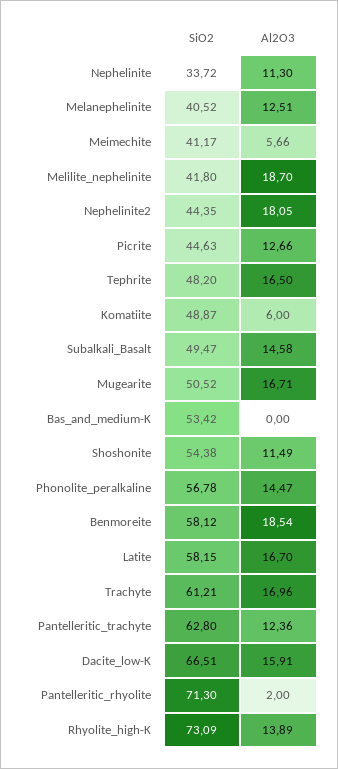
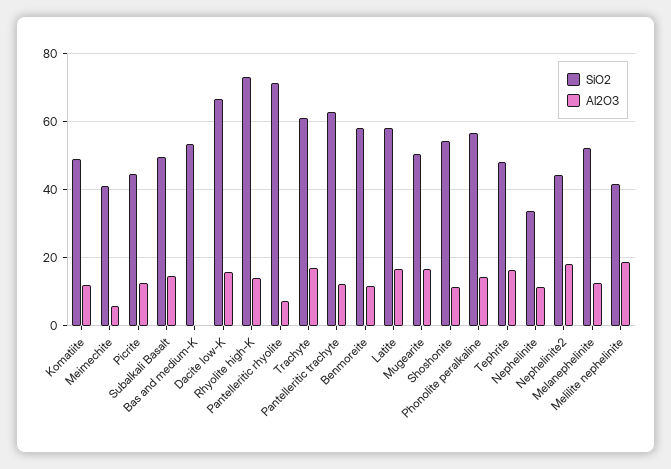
SiO2, Melanephelinite: 40.52 -> 52
Al2O3, Komatiite: 6 -> 12
Al2O3, Benmoreite: 18.54 -> 12
Al2O3, Pantelleritic_rhyolite: 2 -> 8

